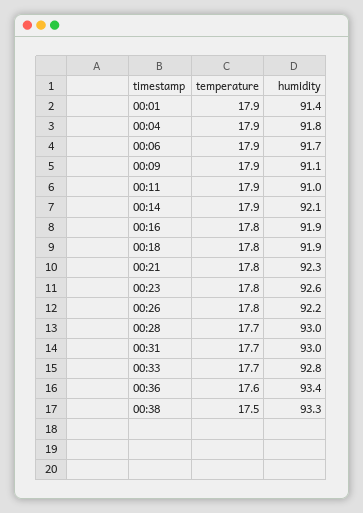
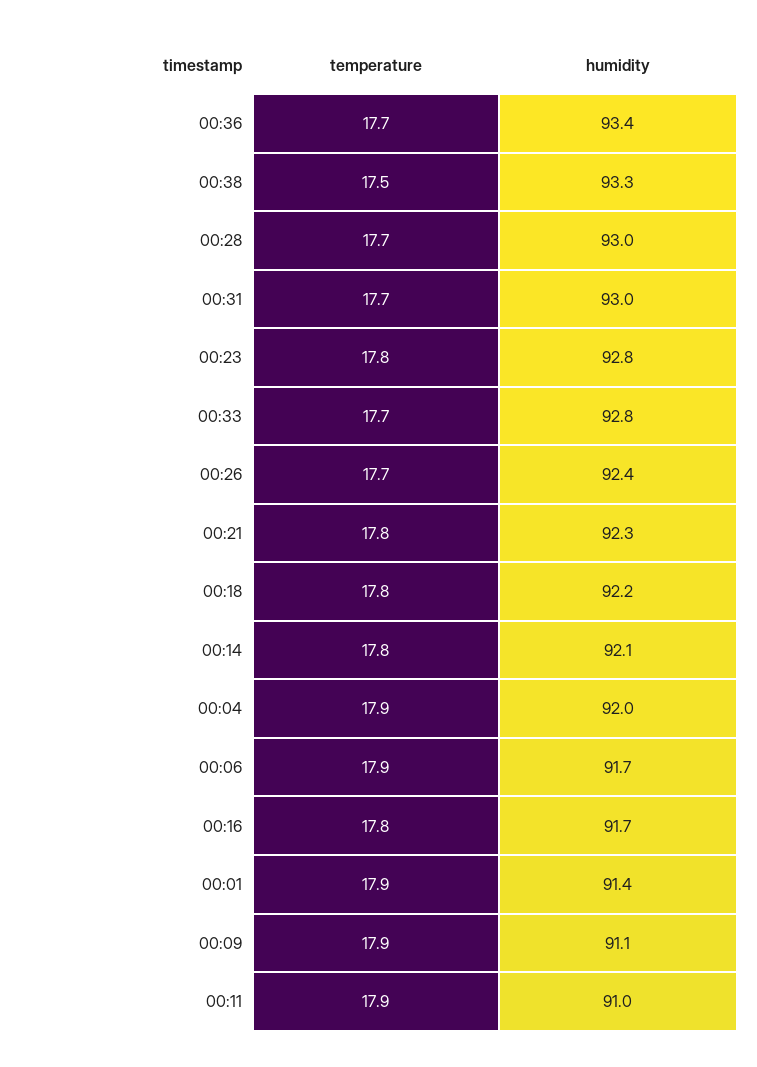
humidity, 00:04: 91.8 -> 92
temperature, 00:14: 17.9 -> 17.8
humidity, 00:16: 91.9 -> 91.7
humidity, 00:18: 91.9 -> 92.2
humidity, 00:23: 92.6 -> 92.8
temperature, 00:26: 17.8 -> 17.7
humidity, 00:26: 92.2 -> 92.4
temperature, 00:36: 17.6 -> 17.7

